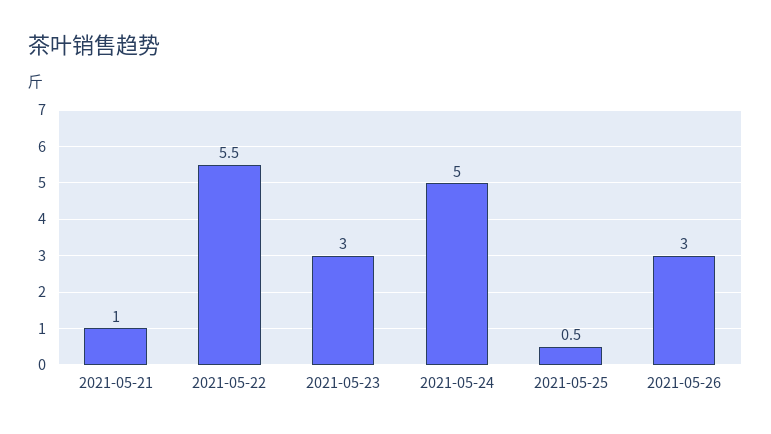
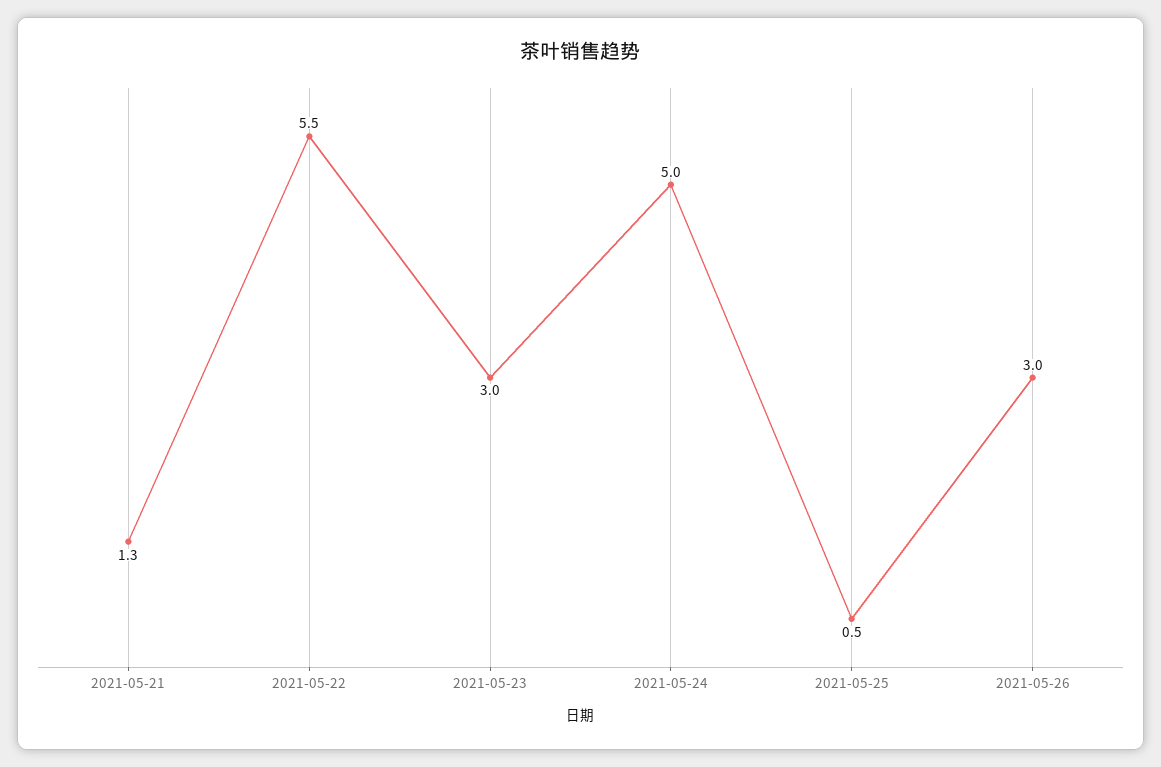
2021-05-21: 1 -> 1.3

